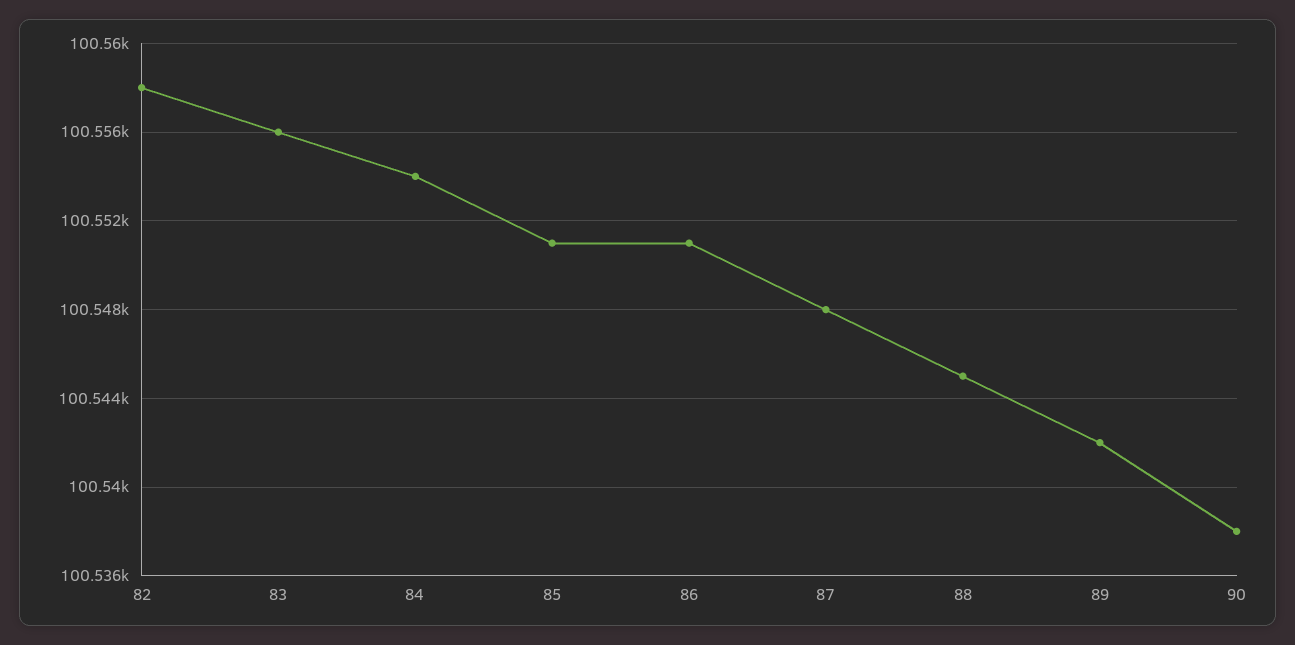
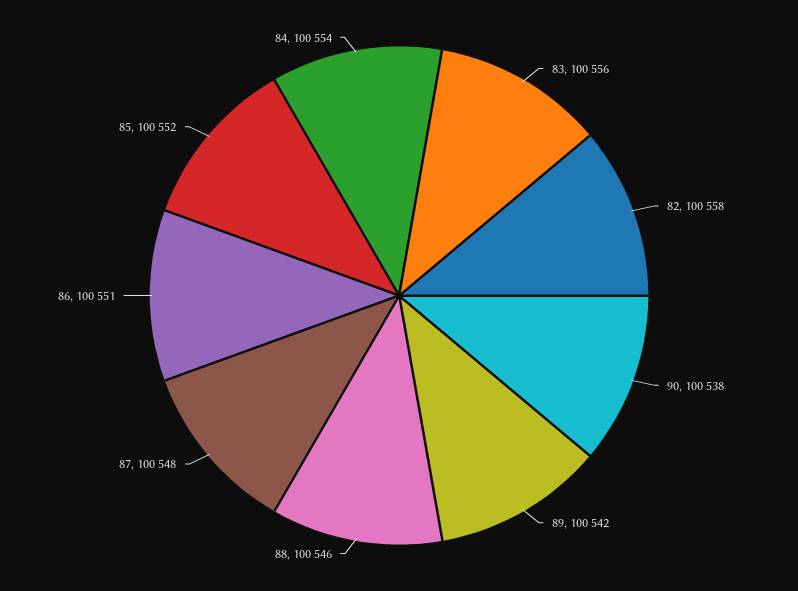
85: 100551 -> 100552
88: 100545 -> 100546

